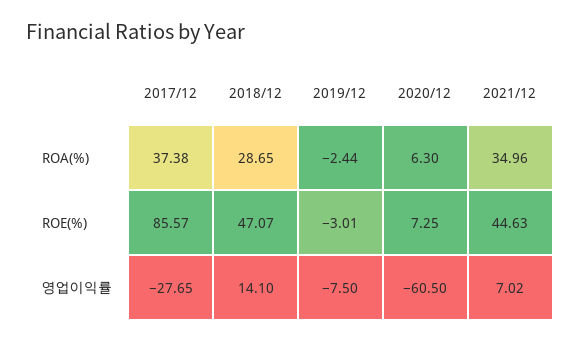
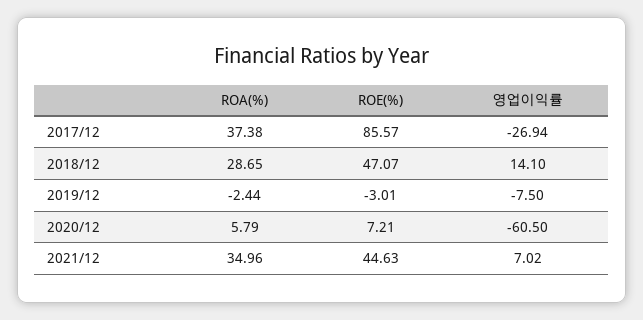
2020/12, ROA(%): 6.3 -> 5.79
2020/12, ROE(%): 7.25 -> 7.21
2017/12, 영업이익률: -27.65 -> -26.94

